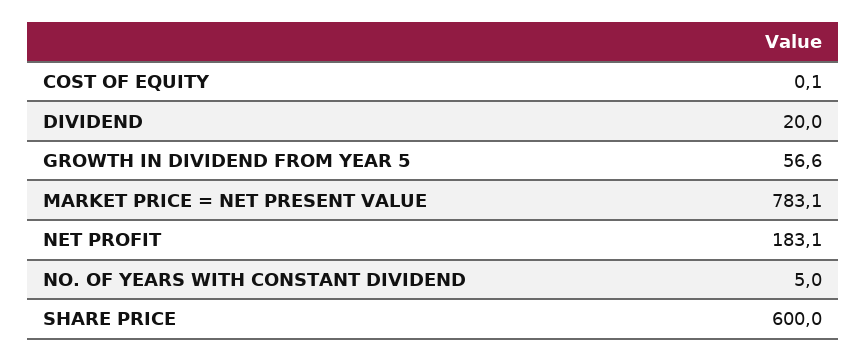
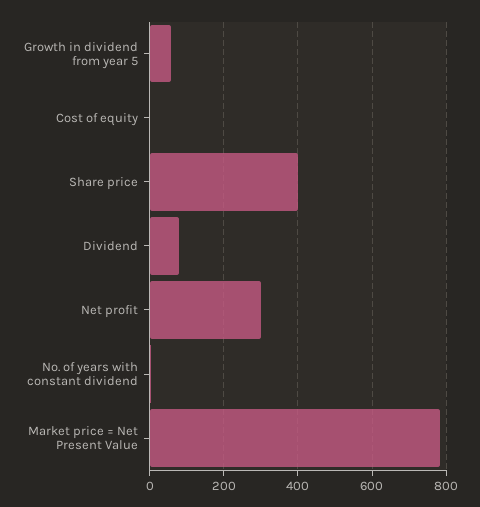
DIVIDEND: 20 -> 80
NET PROFIT: 183.1 -> 300
SHARE PRICE: 600 -> 400

